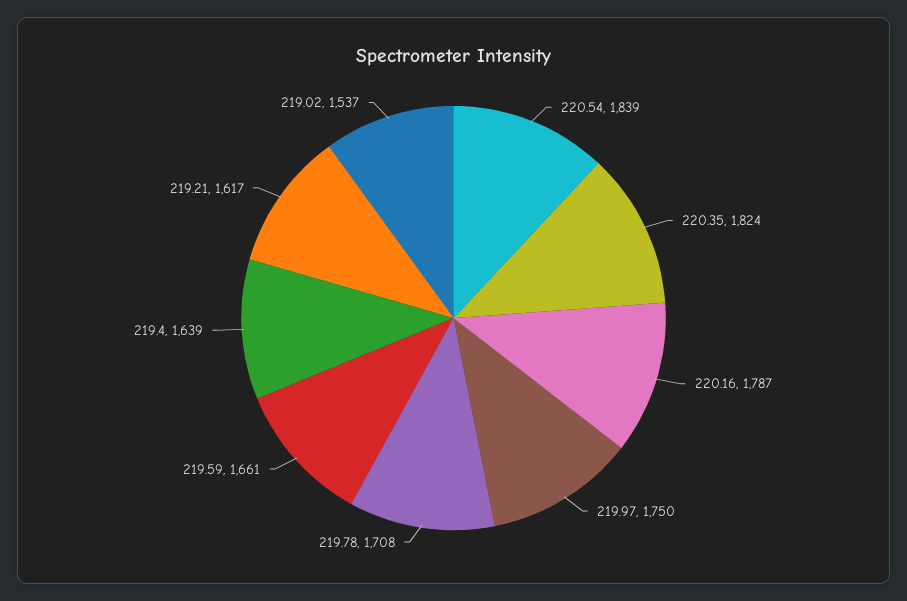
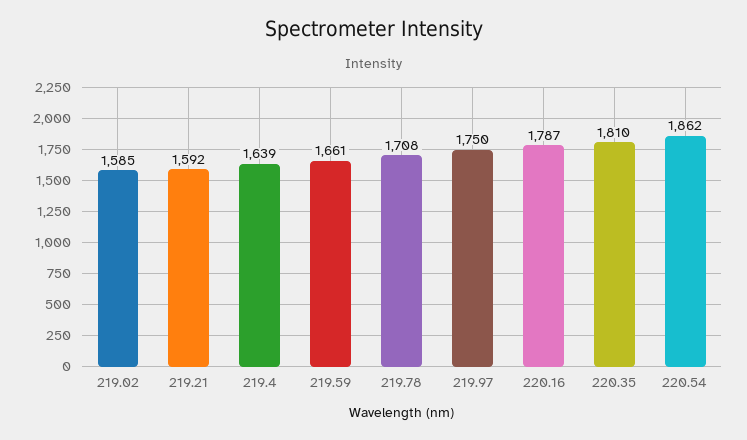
220.54: 1839 -> 1862
220.35: 1824 -> 1810
219.21: 1617 -> 1592
219.02: 1537 -> 1585

